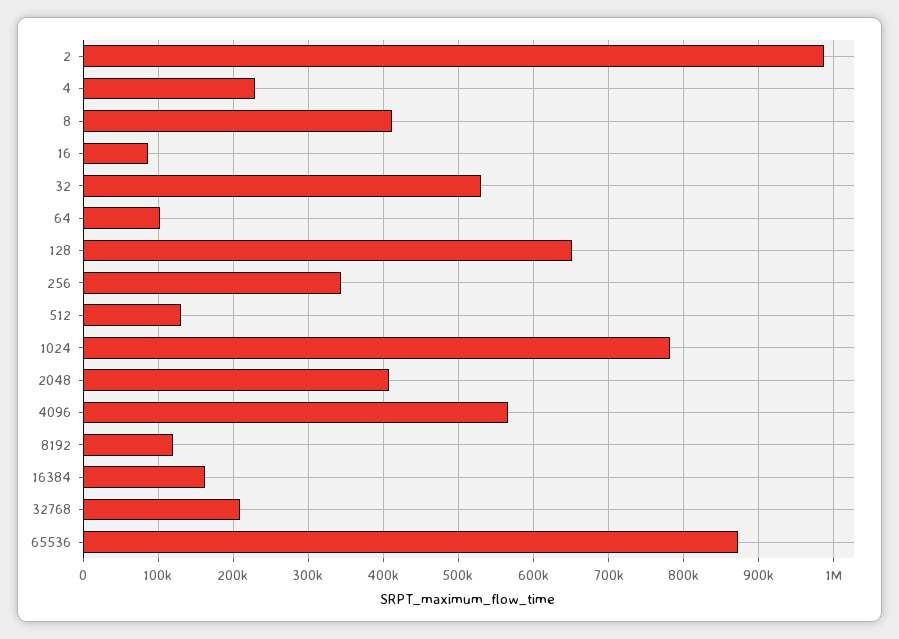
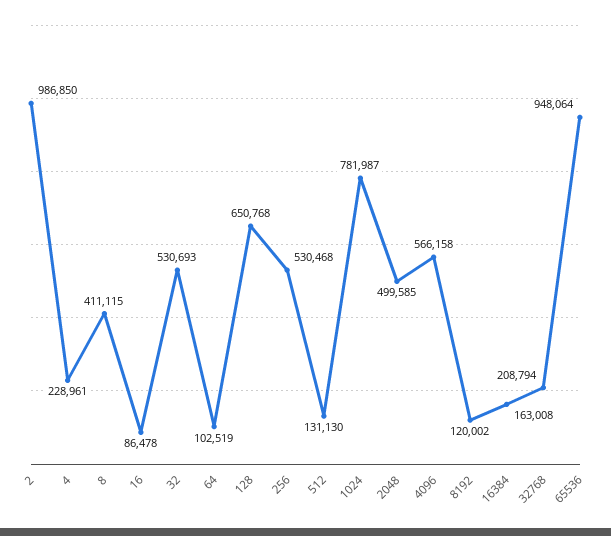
256: 340000 -> 530468
2048: 410000 -> 499585
65536: 870000 -> 948064

